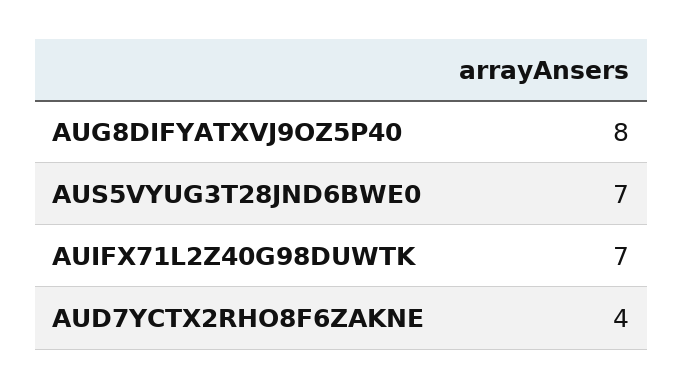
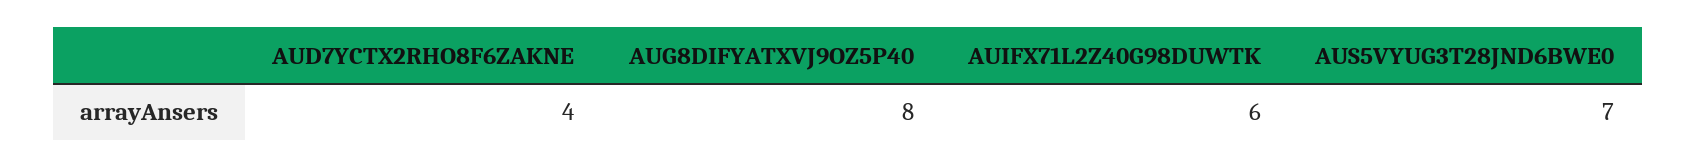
AUIFX71L2Z40G98DUWTK: 7 -> 6

